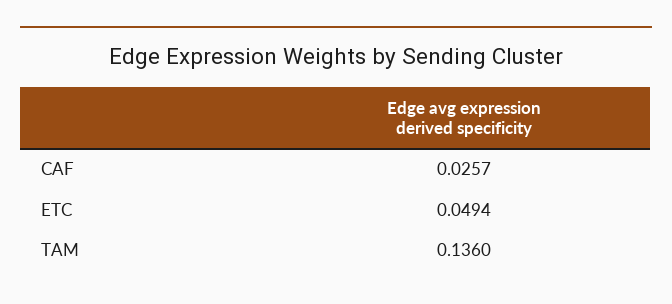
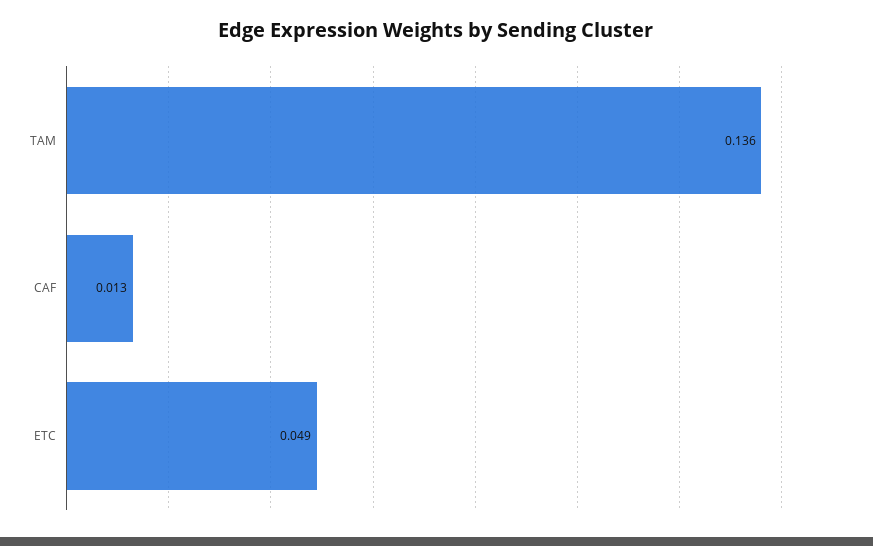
CAF: 0.0257 -> 0.013

